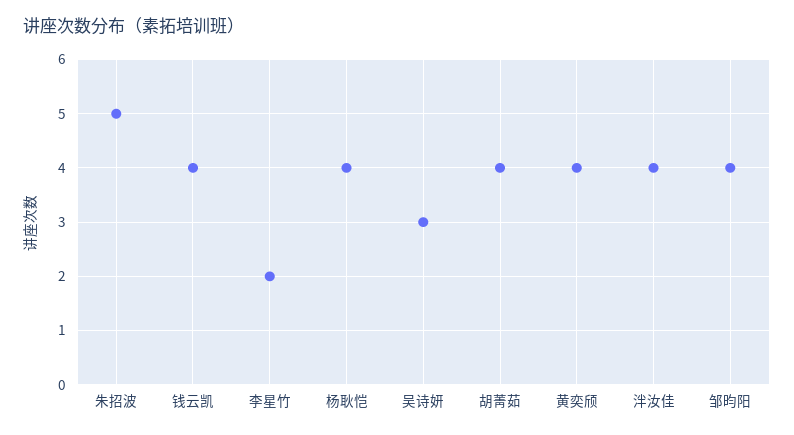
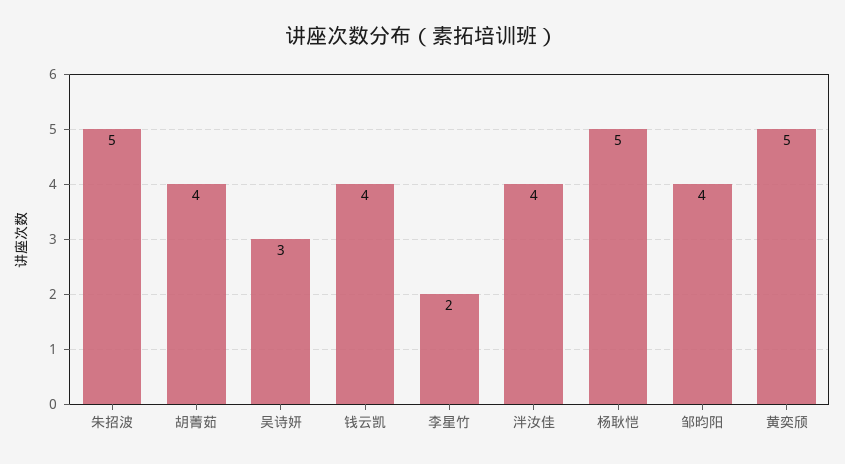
杨耿恺: 4 -> 5
黄奕颀: 4 -> 5

